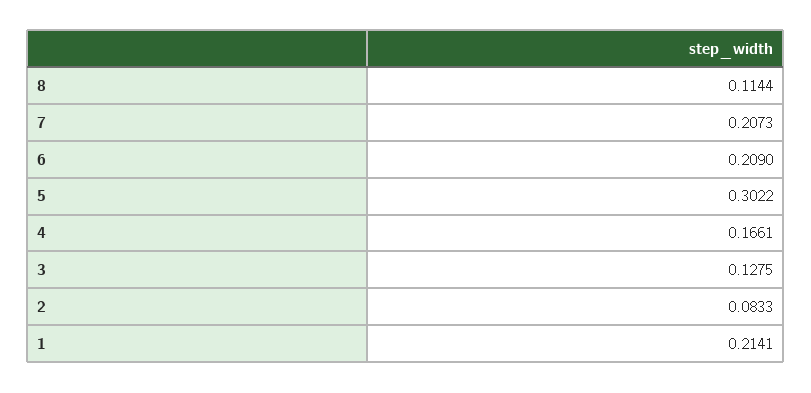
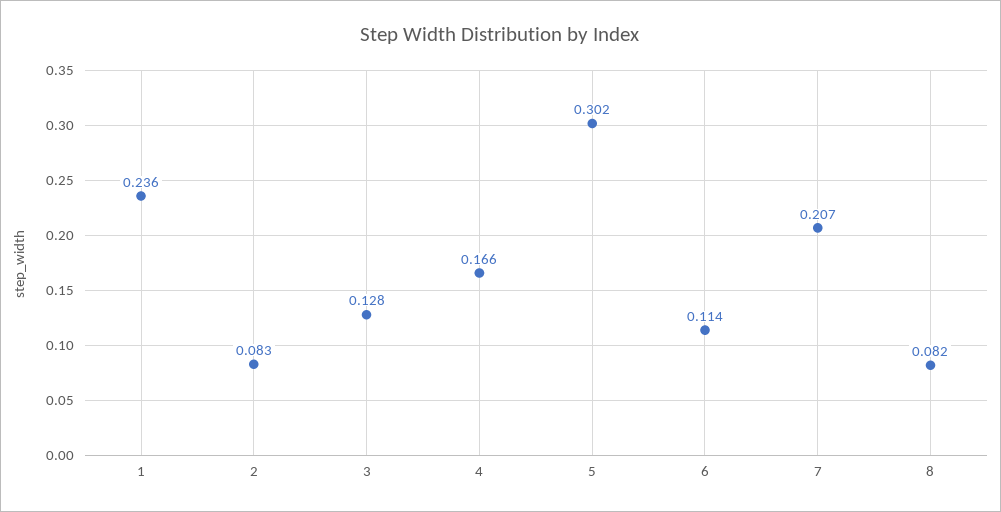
8: 0.1144 -> 0.082
6: 0.209 -> 0.114
1: 0.2141 -> 0.236

